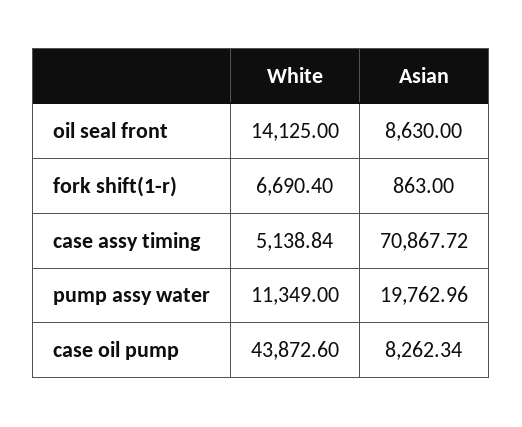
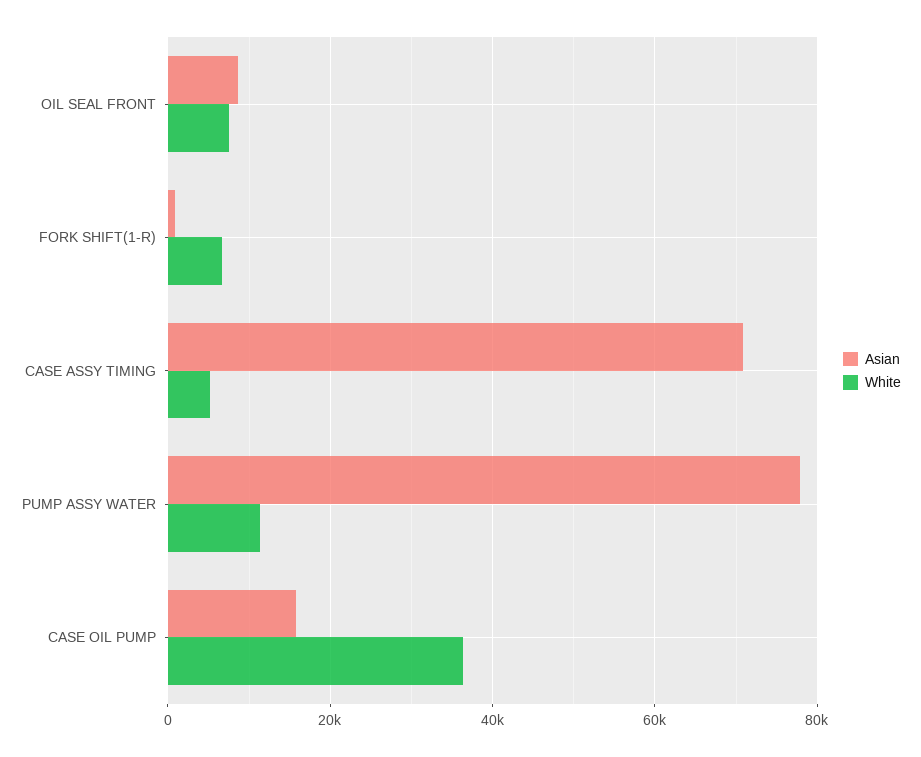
White, oil seal front: 14125 -> 8000
Asian, pump assy water: 19762.96 -> 78000
White, case oil pump: 43872.6 -> 36000
Asian, case oil pump: 8262.34 -> 16000

